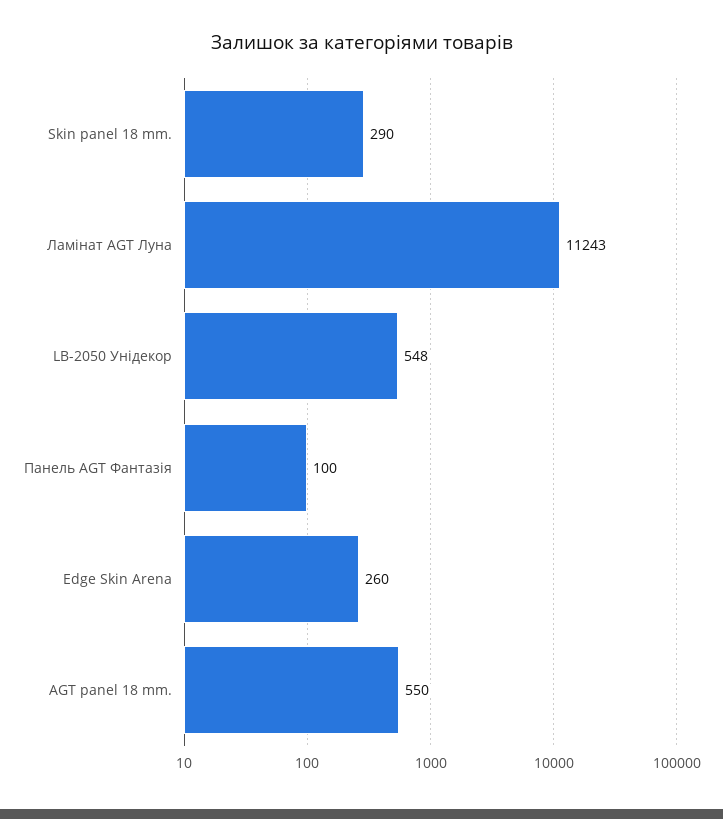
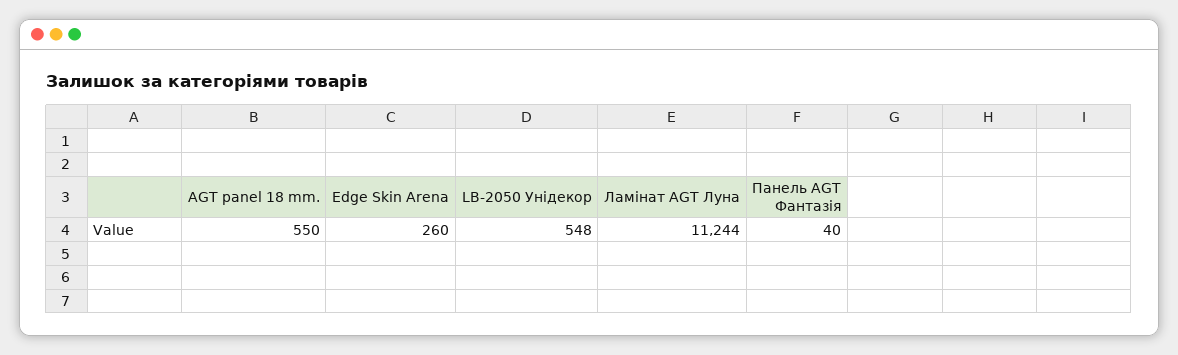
Skin panel 18 mm.: 290 -> none
Ламінат AGT Луна: 11243 -> 11244
Панель AGT Фантазія: 100 -> 40

